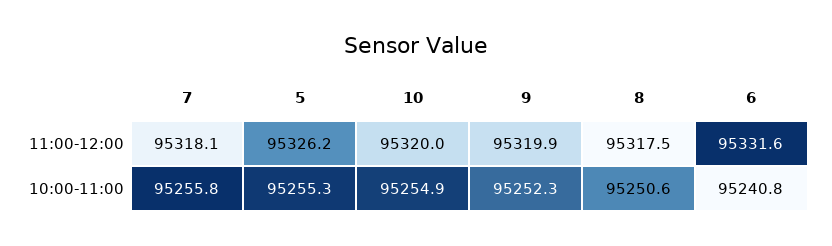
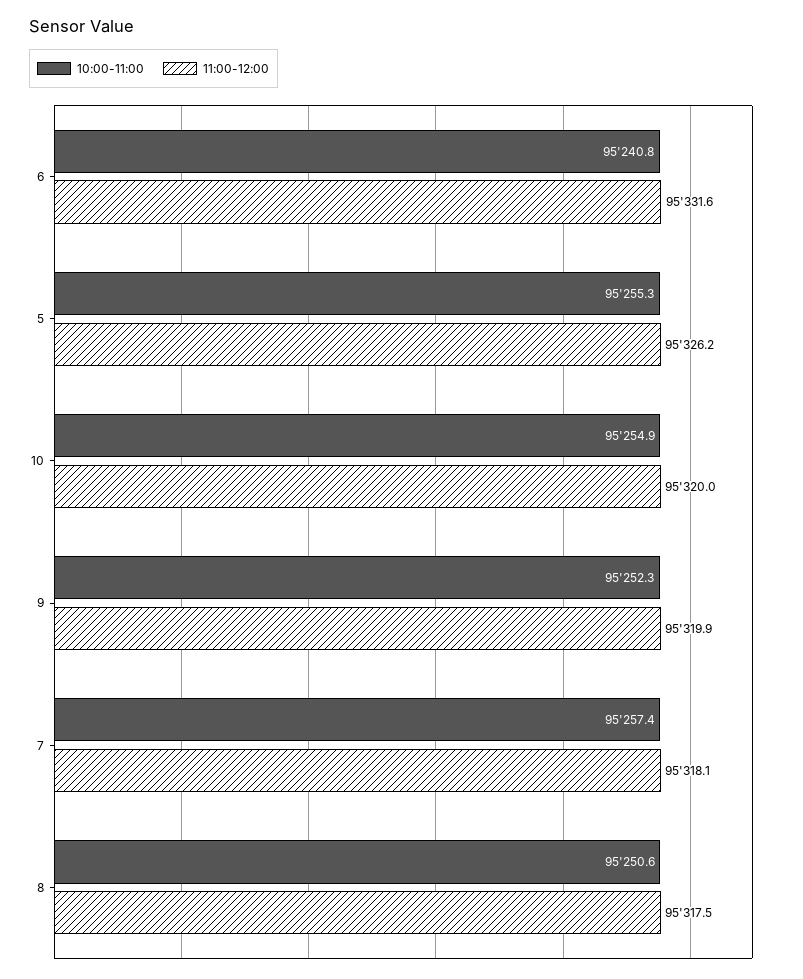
10:00-11:00, 7: 95255.8 -> 95257.4

